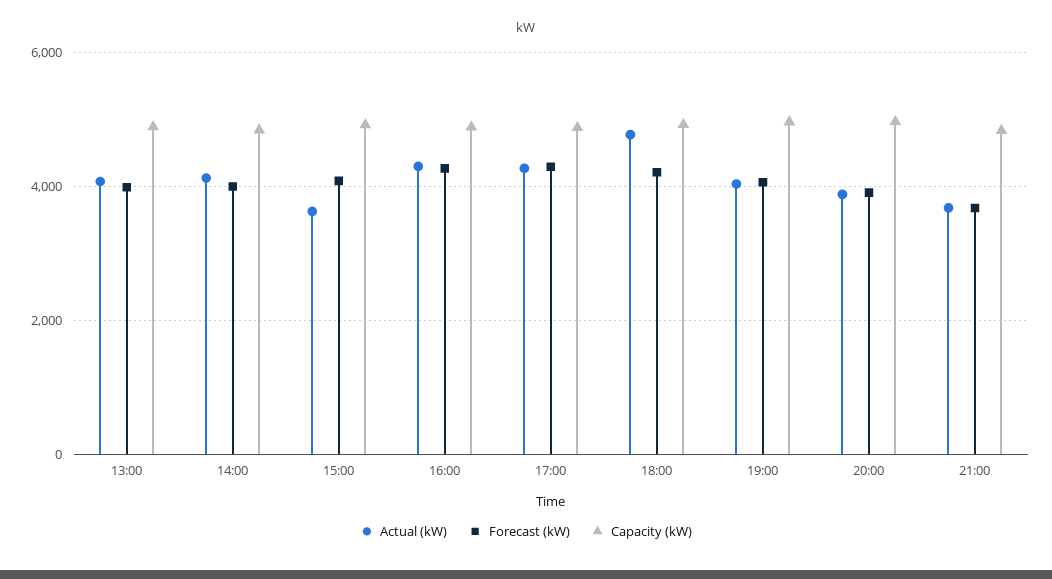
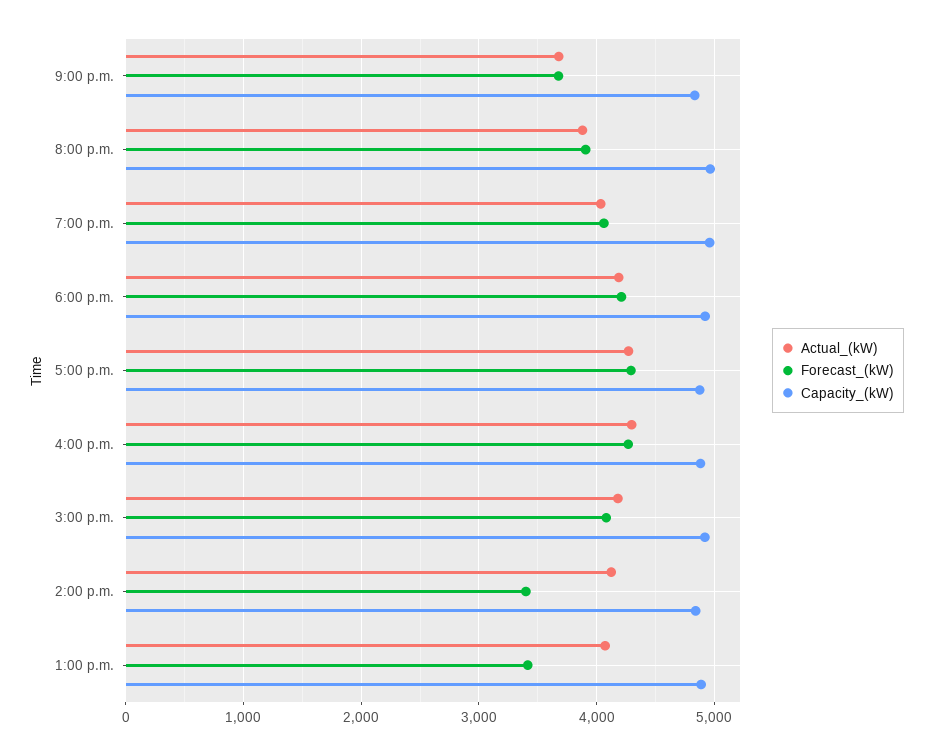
Forecast (kW), 13:00: 4000 -> 3400
Forecast (kW), 14:00: 4000 -> 3400
Actual (kW), 15:00: 3600 -> 4200
Actual (kW), 18:00: 4800 -> 4200

